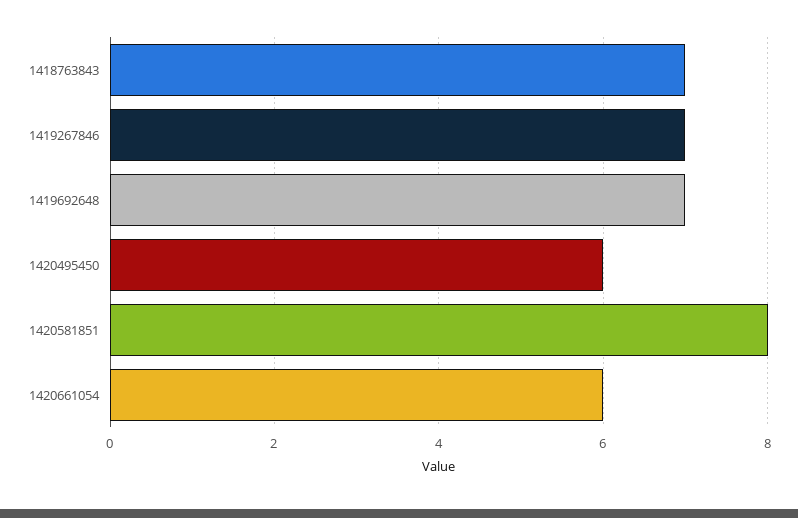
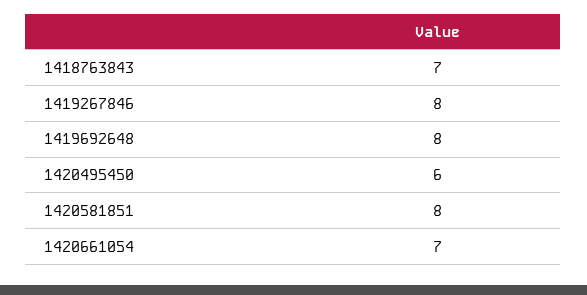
1419267846: 7 -> 8
1419692648: 7 -> 8
1420661054: 6 -> 7

